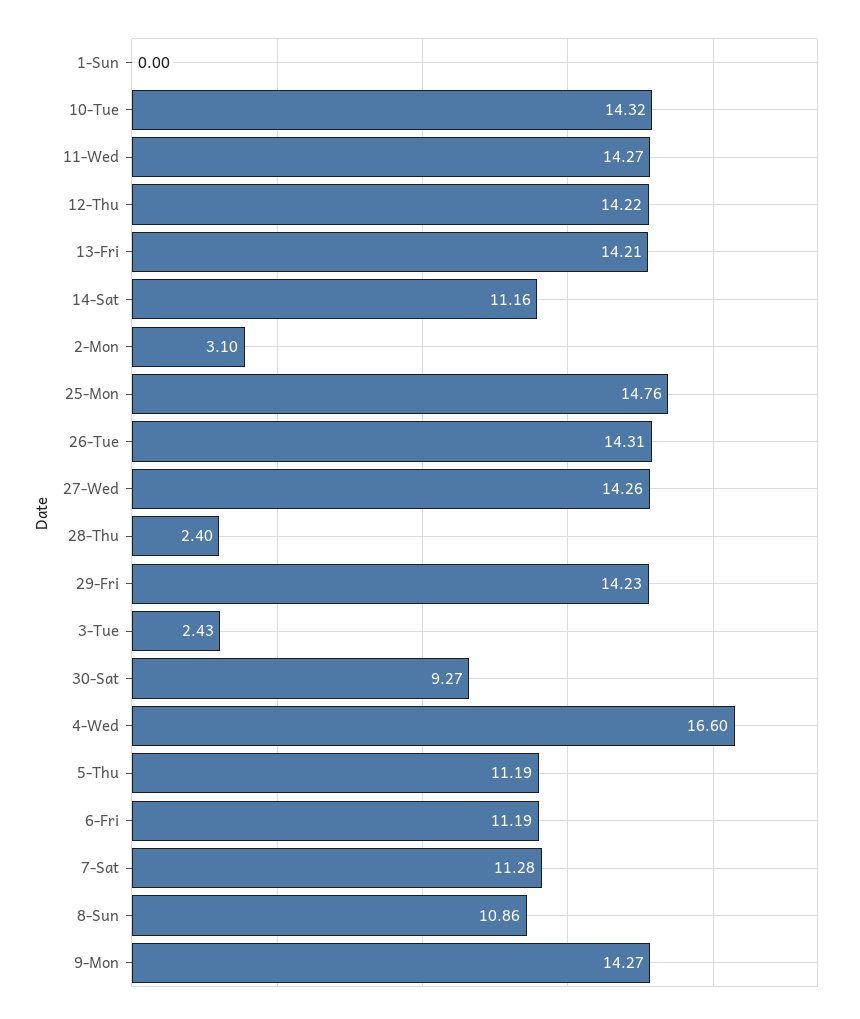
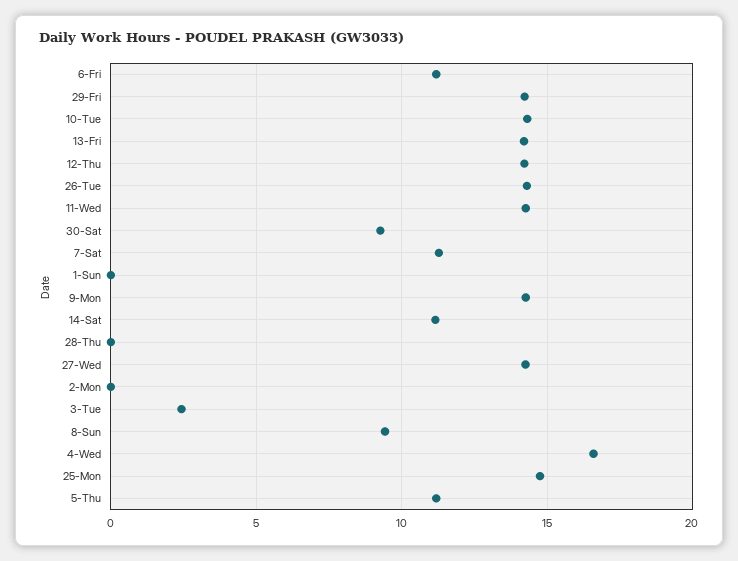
2-Mon: 3.1 -> 0
28-Thu: 2.4 -> 0
8-Sun: 10.86 -> 9.5

